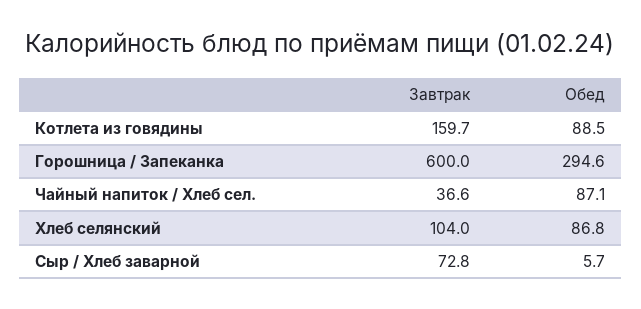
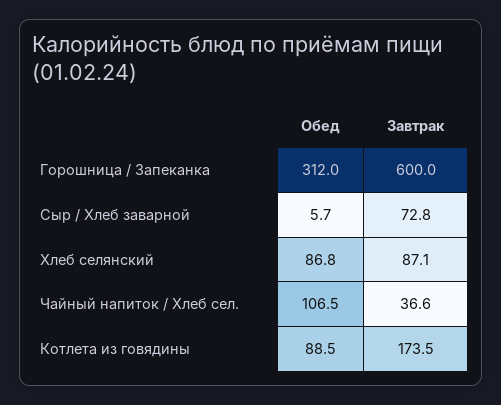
Завтрак, Котлета из говядины: 159.7 -> 173.5
Обед, Горошница / Запеканка: 294.6 -> 312
Обед, Чайный напиток / Хлеб сел.: 87.1 -> 106.5
Завтрак, Хлеб селянский: 104 -> 87.1

